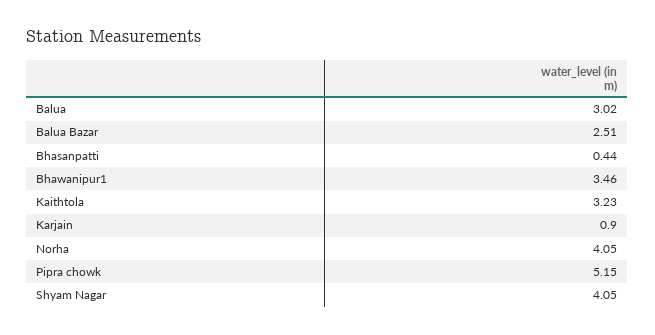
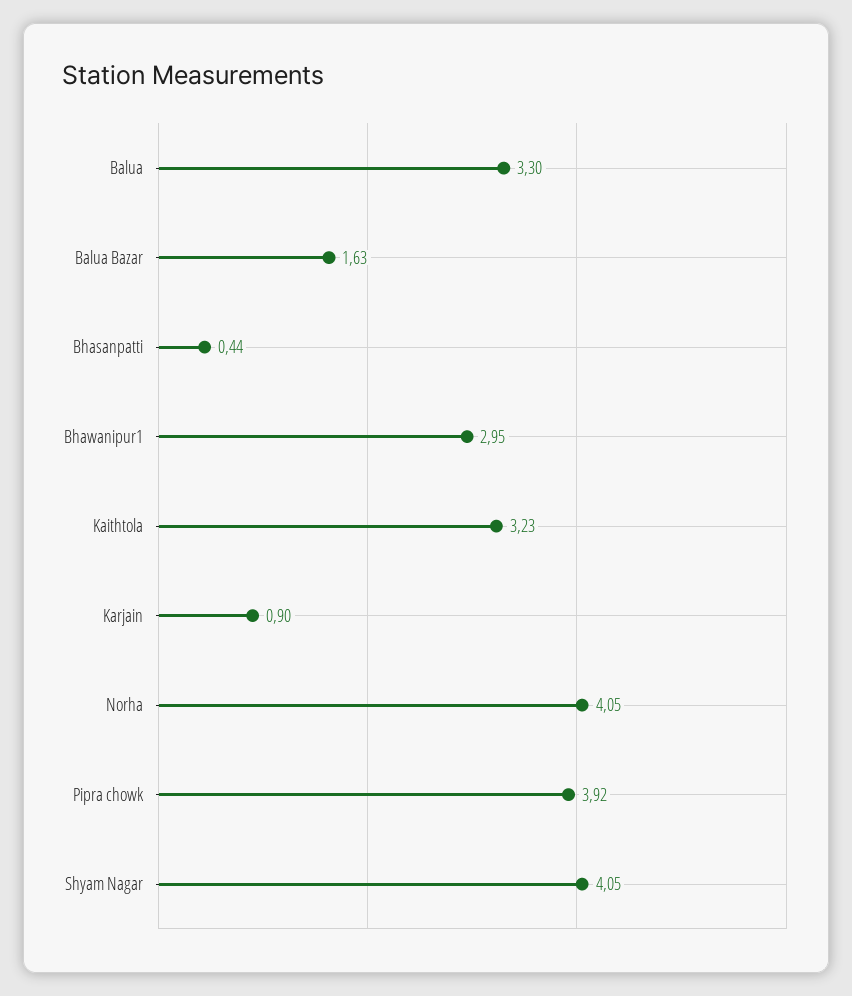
Balua: 3.02 -> 3.3
Balua Bazar: 2.51 -> 1.63
Bhawanipur1: 3.46 -> 2.95
Pipra chowk: 5.15 -> 3.92

